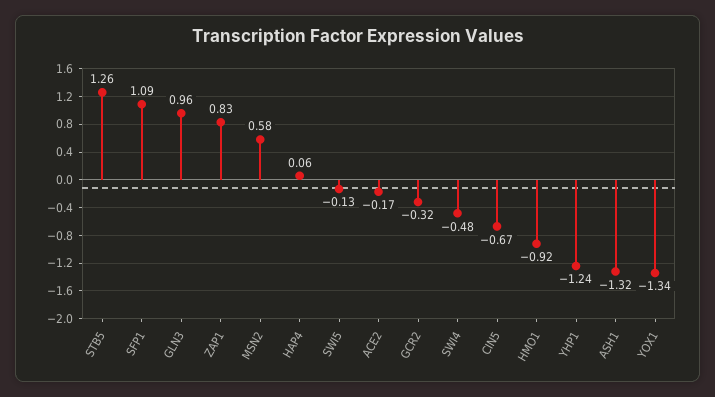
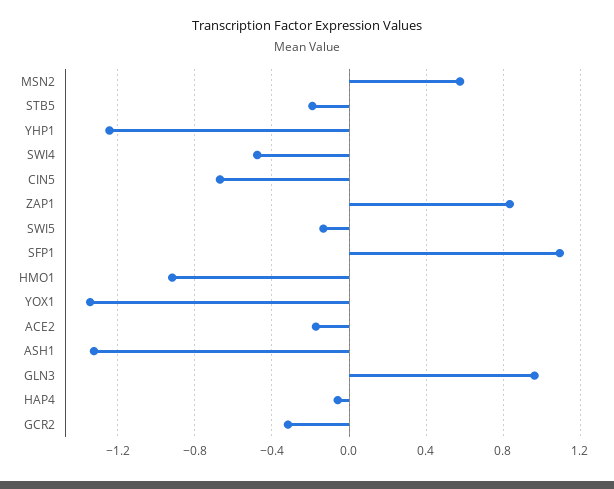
STB5: 1.26 -> -0.2
HAP4: 0.06 -> -0.05

